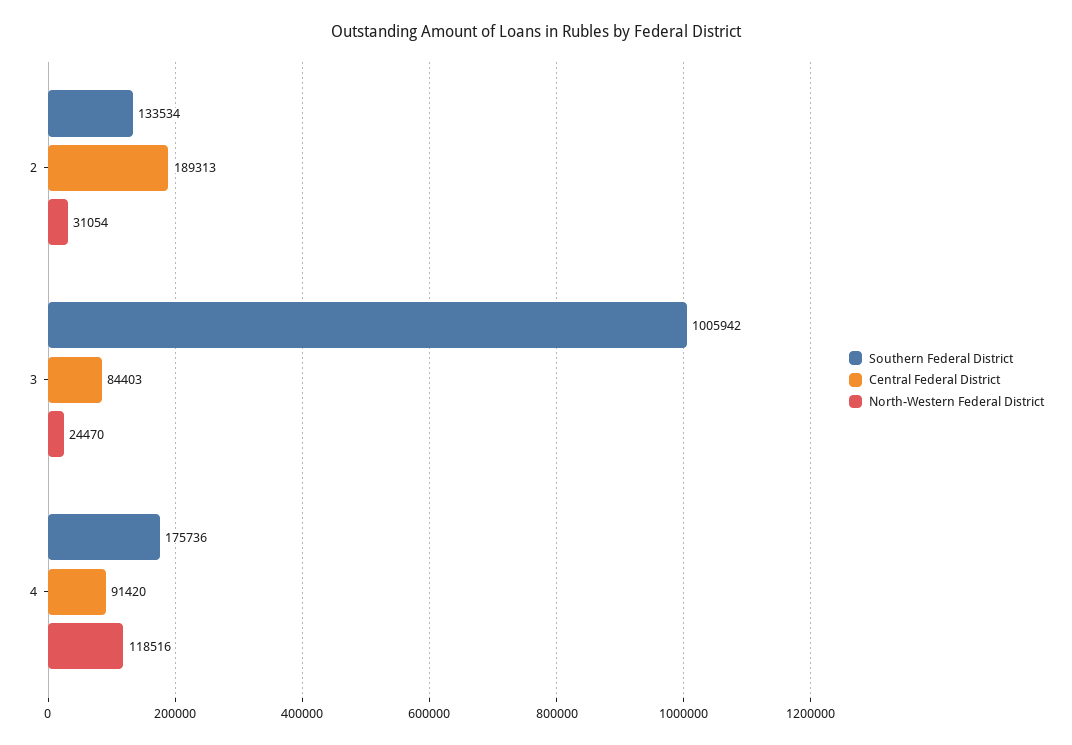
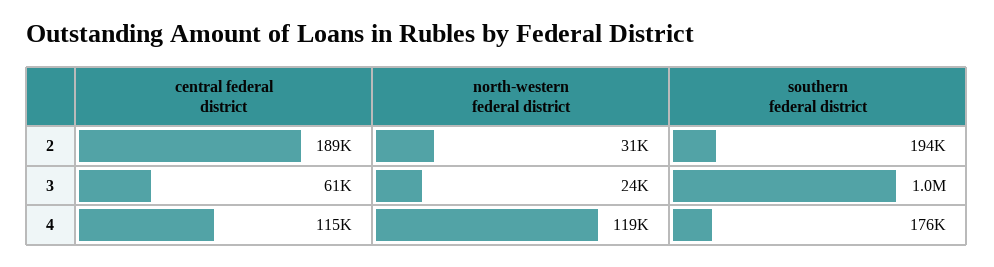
Southern Federal District, 2: 133534 -> 194000
Central Federal District, 3: 84403 -> 61000
Central Federal District, 4: 91420 -> 115000

